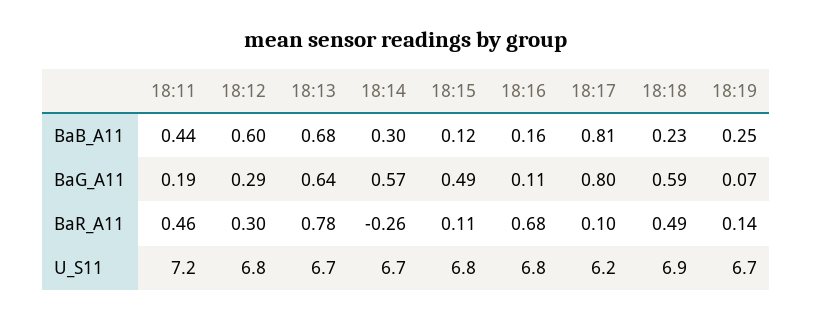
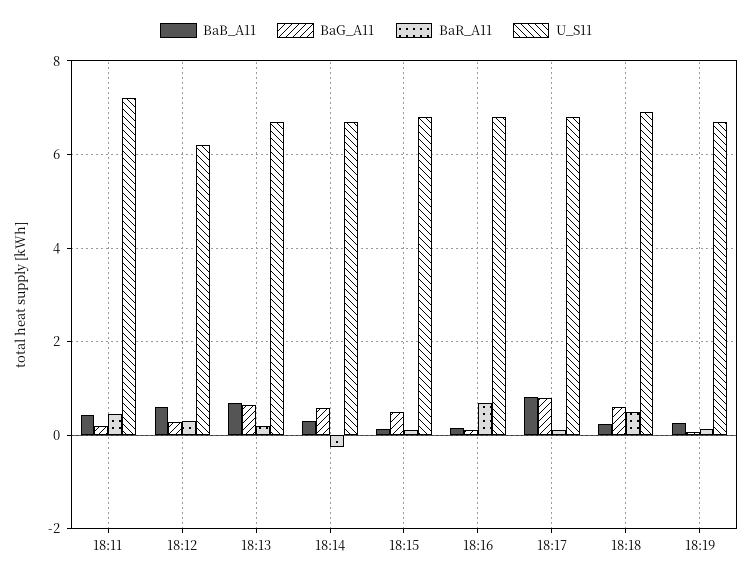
BaR_A11, 18:13: 0.78 -> 0.2
U_S11, 18:12: 6.8 -> 6.2
U_S11, 18:17: 6.2 -> 6.8

